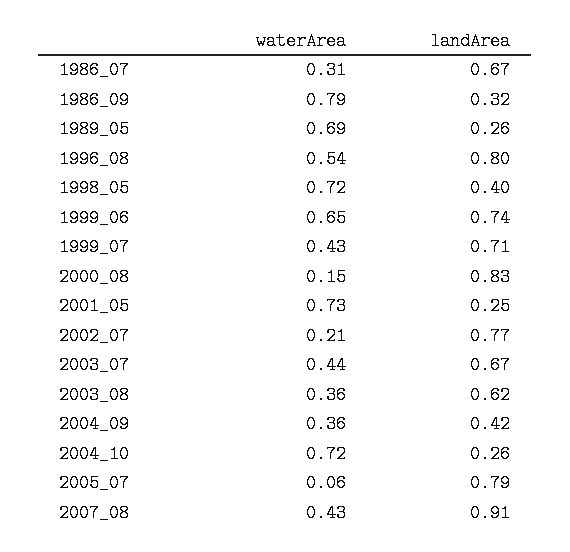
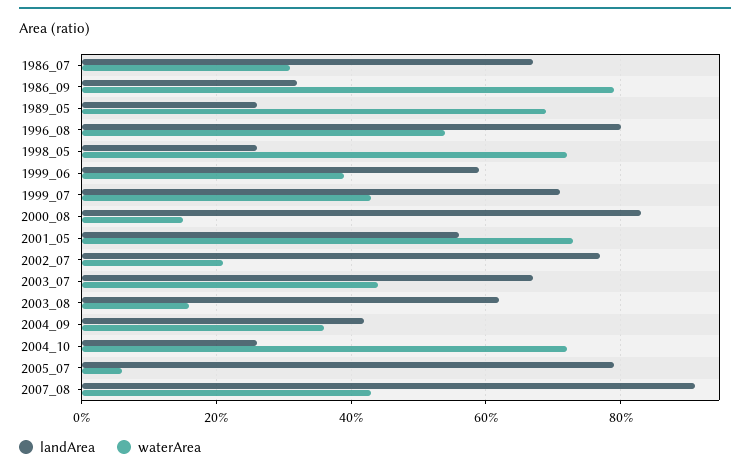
landArea, 1998_05: 0.4 -> 0.25
waterArea, 1999_06: 0.65 -> 0.4
landArea, 1999_06: 0.74 -> 0.6
landArea, 2001_05: 0.25 -> 0.55
waterArea, 2003_08: 0.36 -> 0.15

